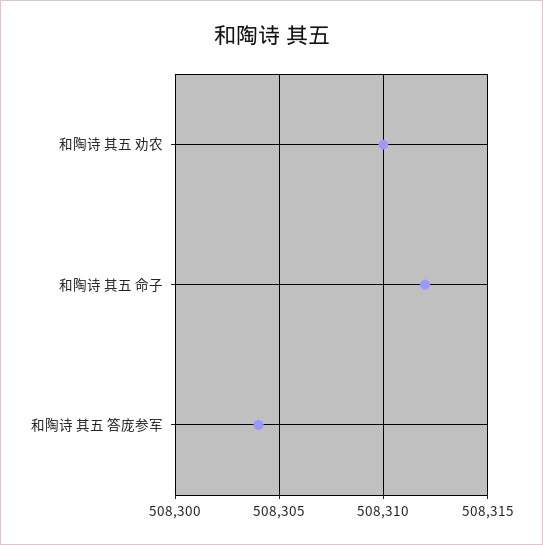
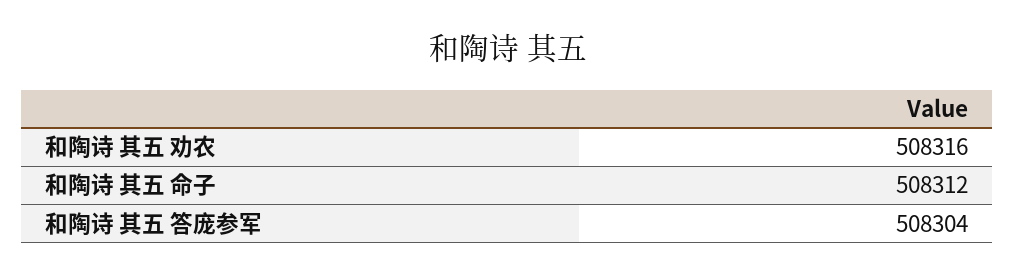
和陶诗 其五 劝农: 508310 -> 508316

